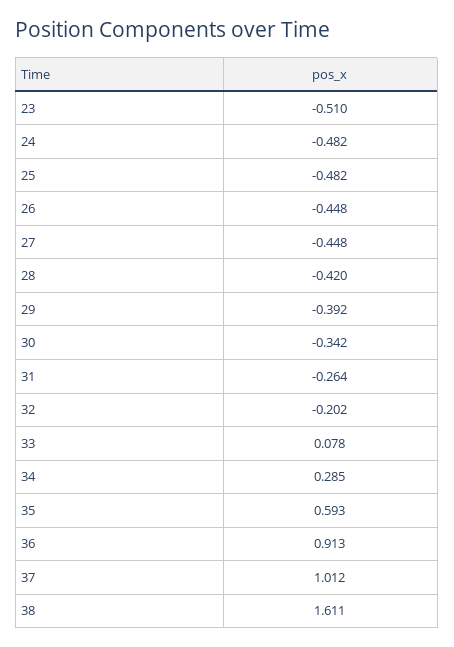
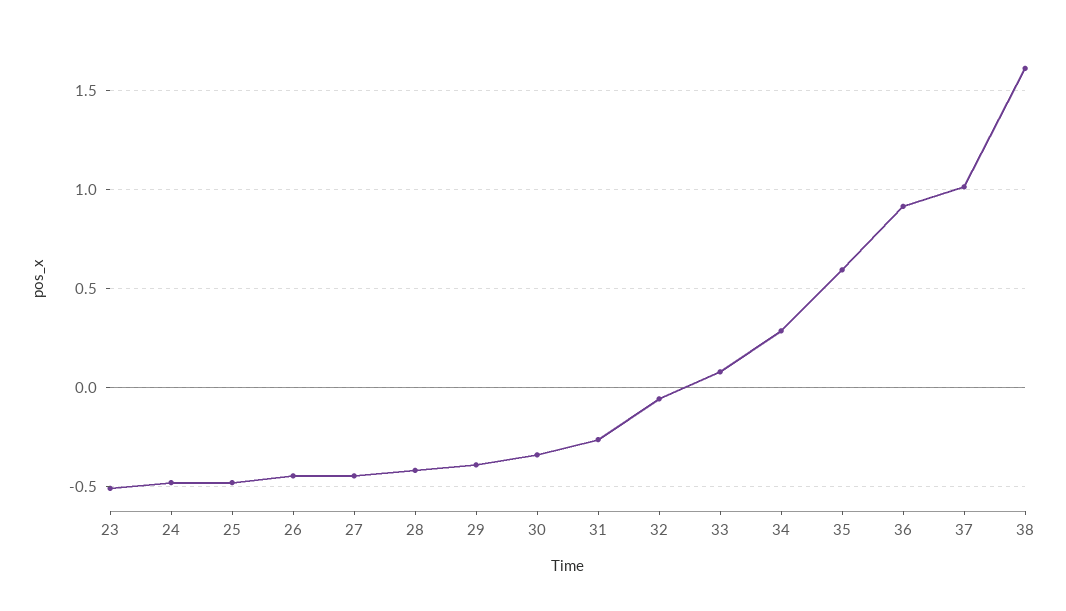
32: -0.202 -> -0.05

